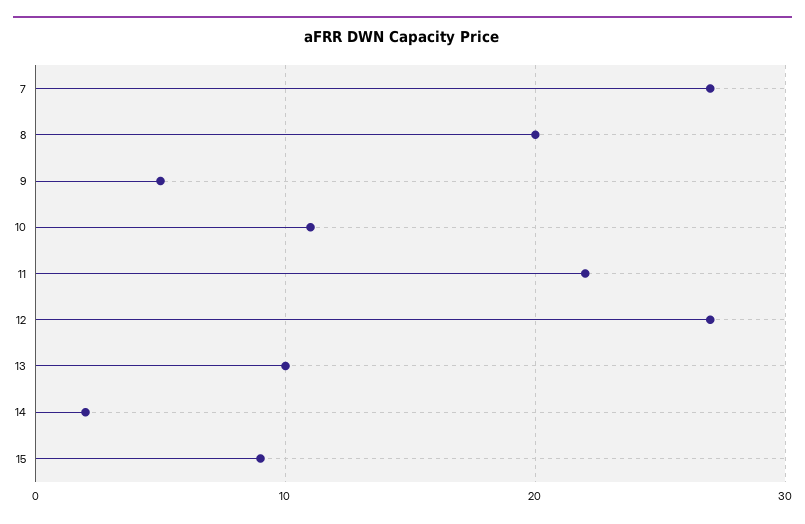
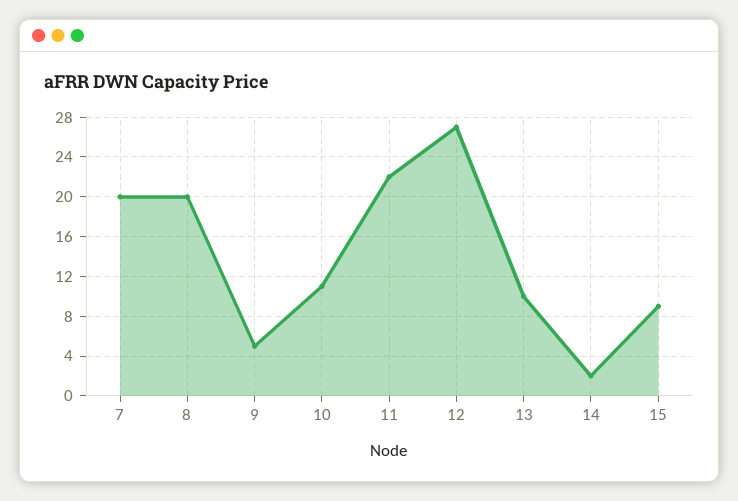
7: 27 -> 20

